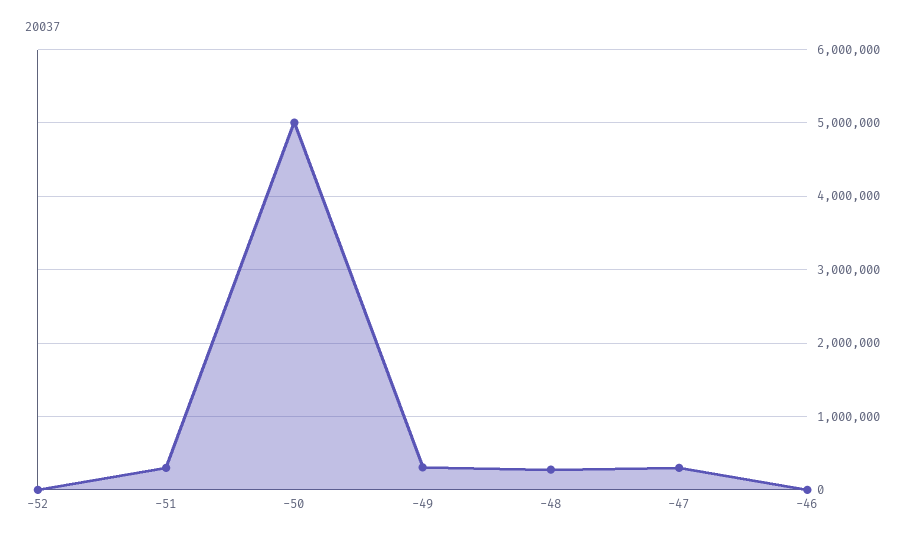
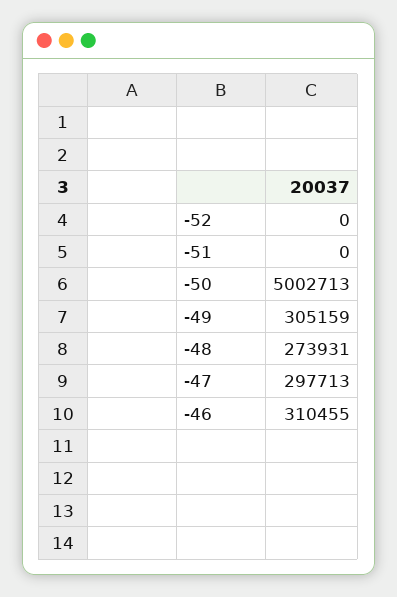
-51: 300000 -> 0
-46: 0 -> 310455

